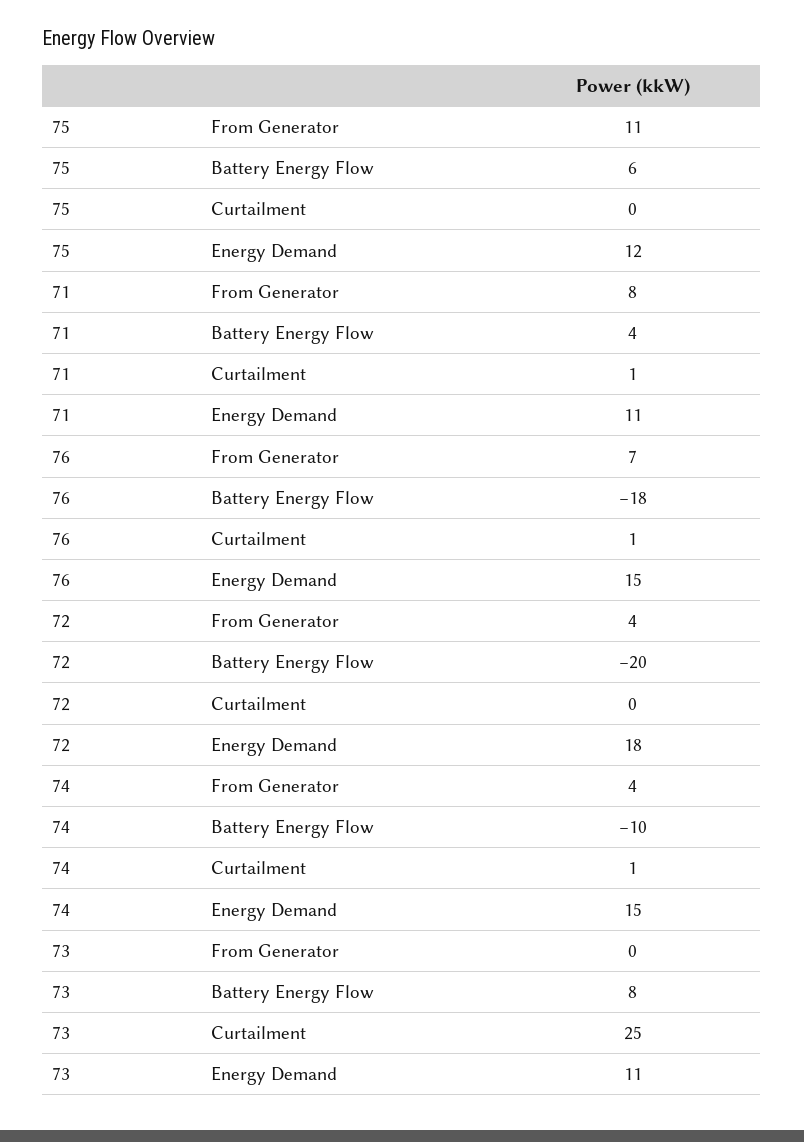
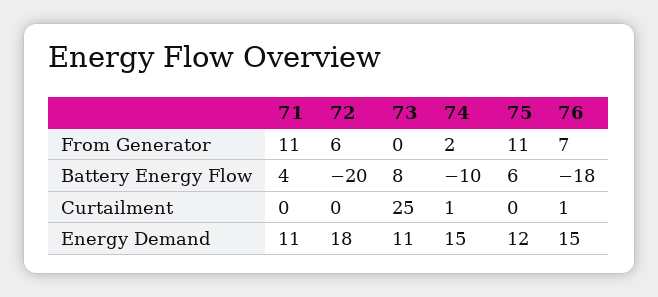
71, From Generator: 8 -> 11
71, Curtailment: 1 -> 0
72, From Generator: 4 -> 6
74, From Generator: 4 -> 2

